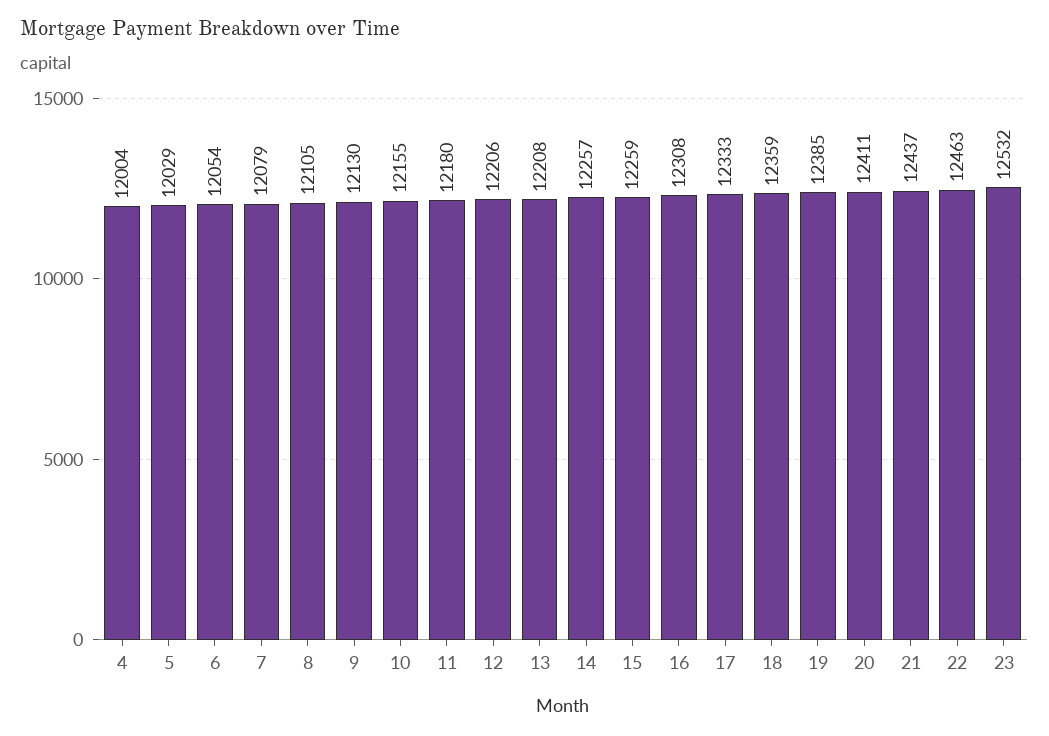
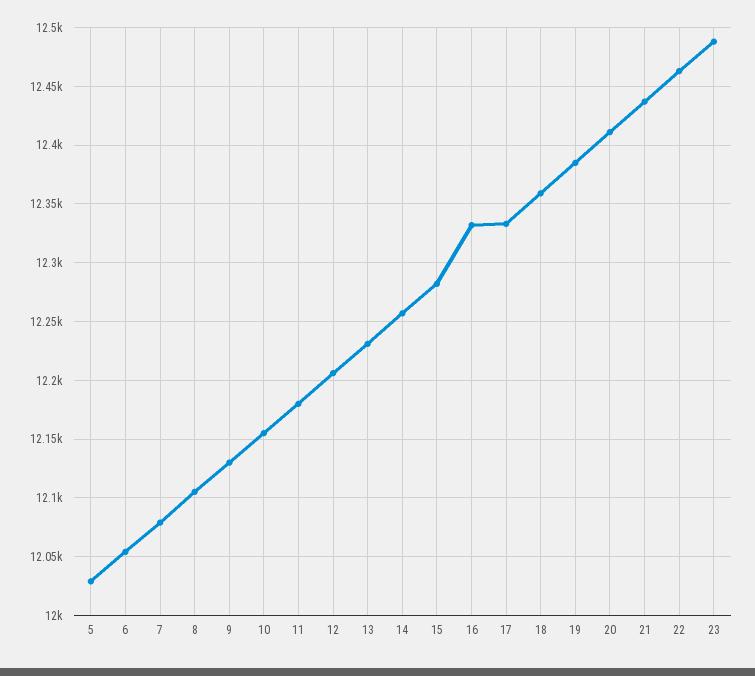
4: 12004 -> none
13: 12208 -> 12230
15: 12259 -> 12280
16: 12308 -> 12330
23: 12532 -> 12490

